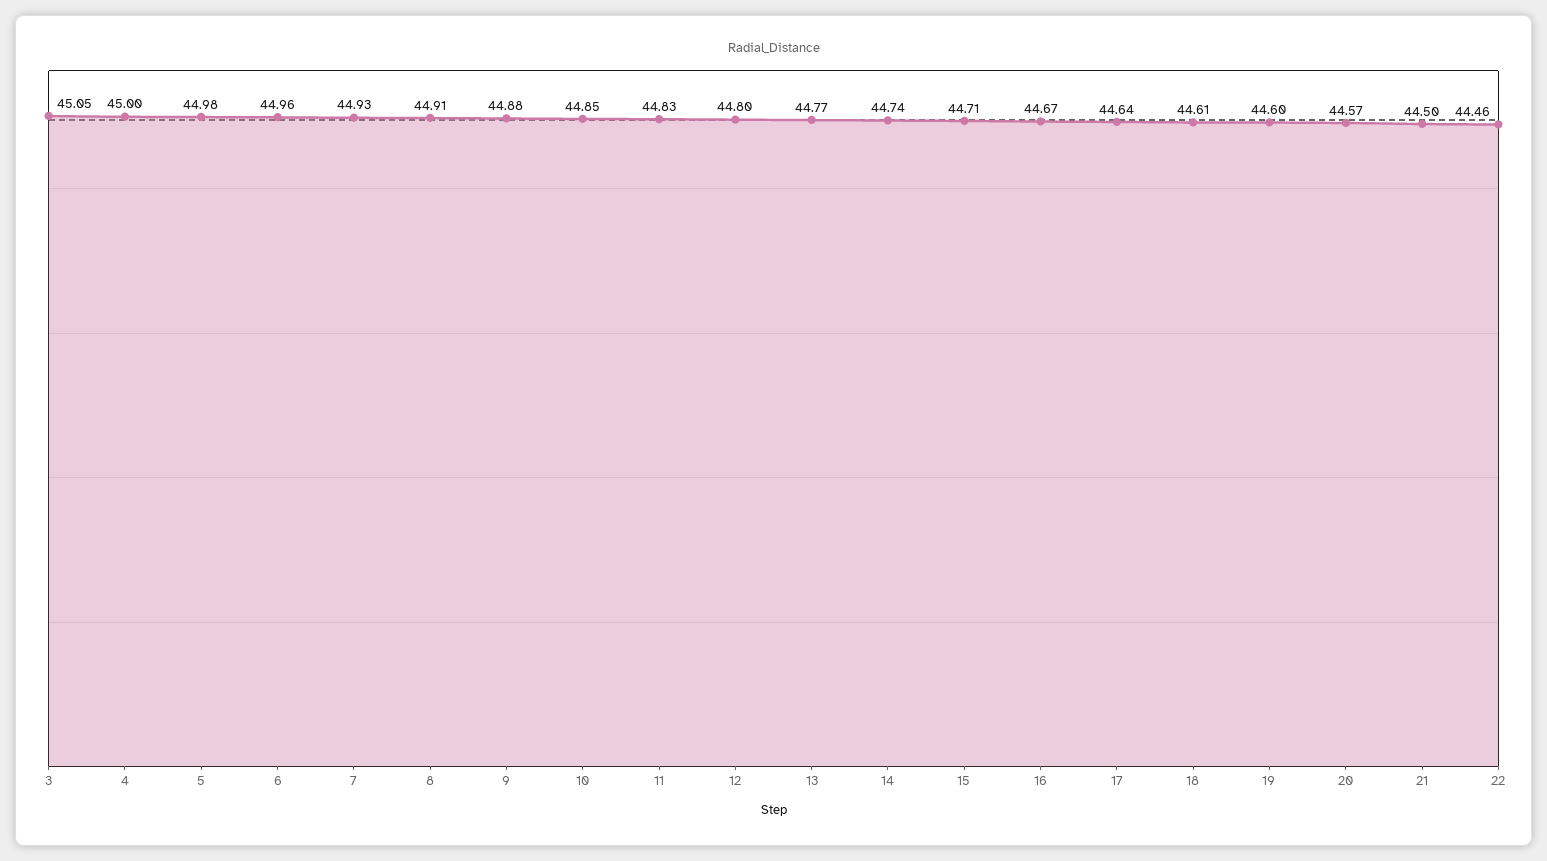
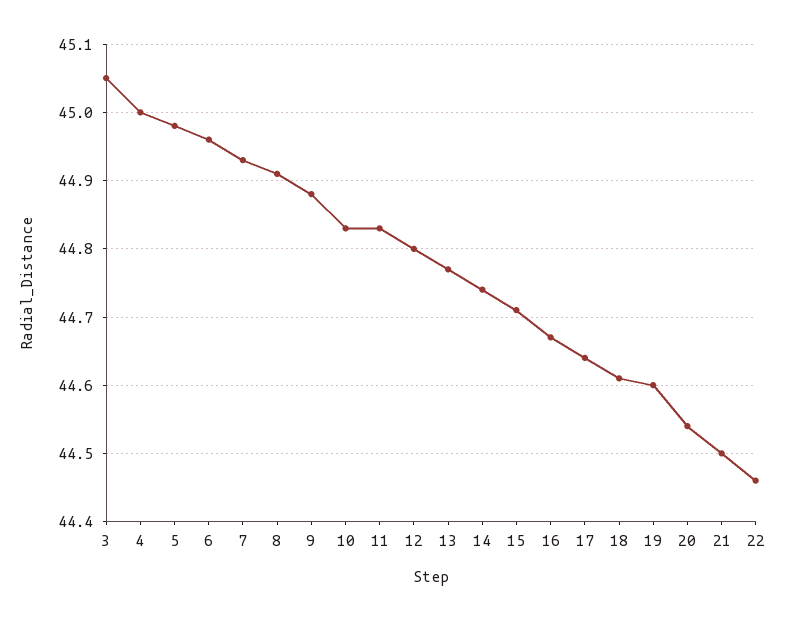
10: 44.85 -> 44.83
20: 44.57 -> 44.54

